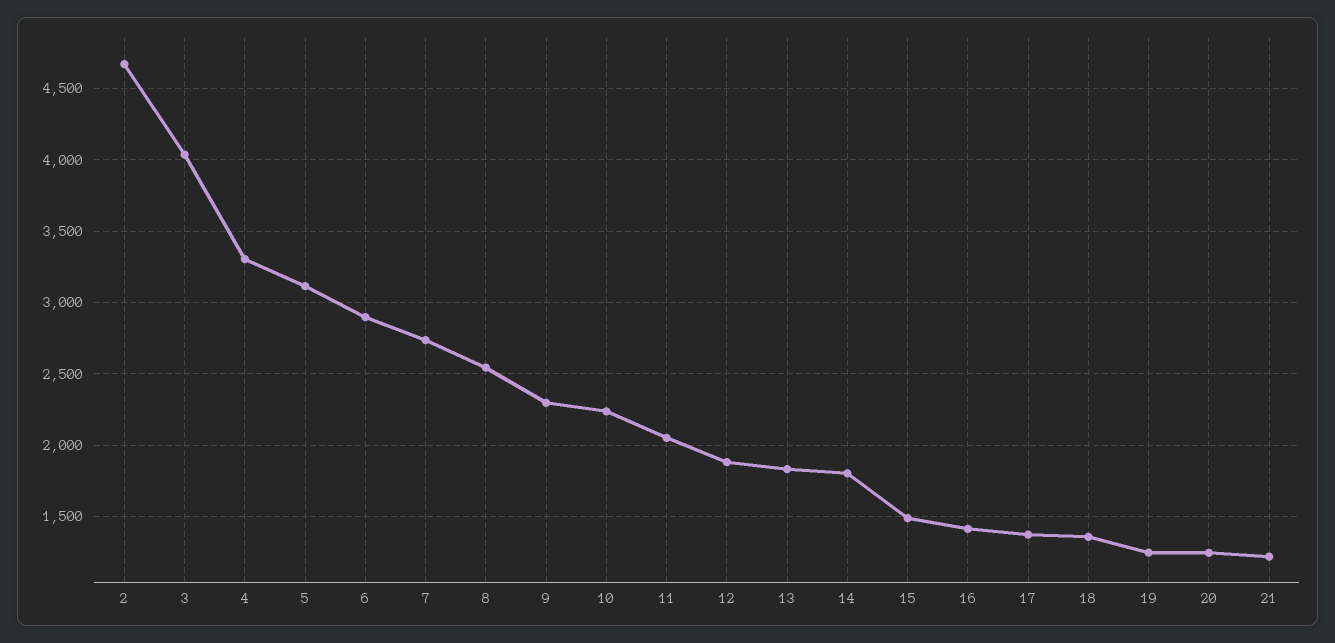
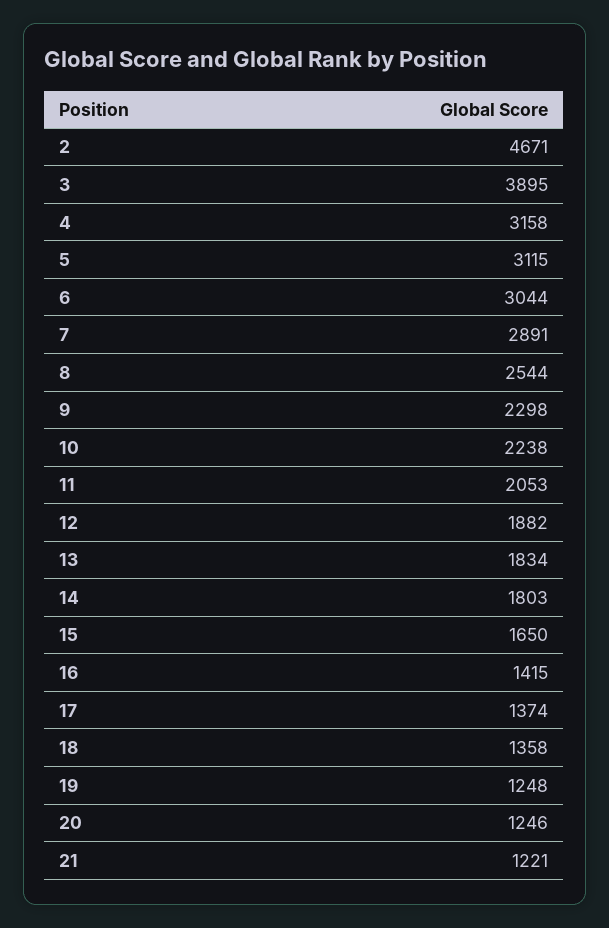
3: 4050 -> 3895
4: 3300 -> 3158
6: 2900 -> 3044
7: 2750 -> 2891
15: 1500 -> 1650

